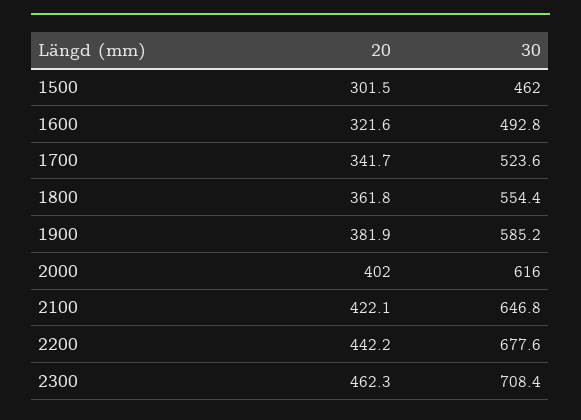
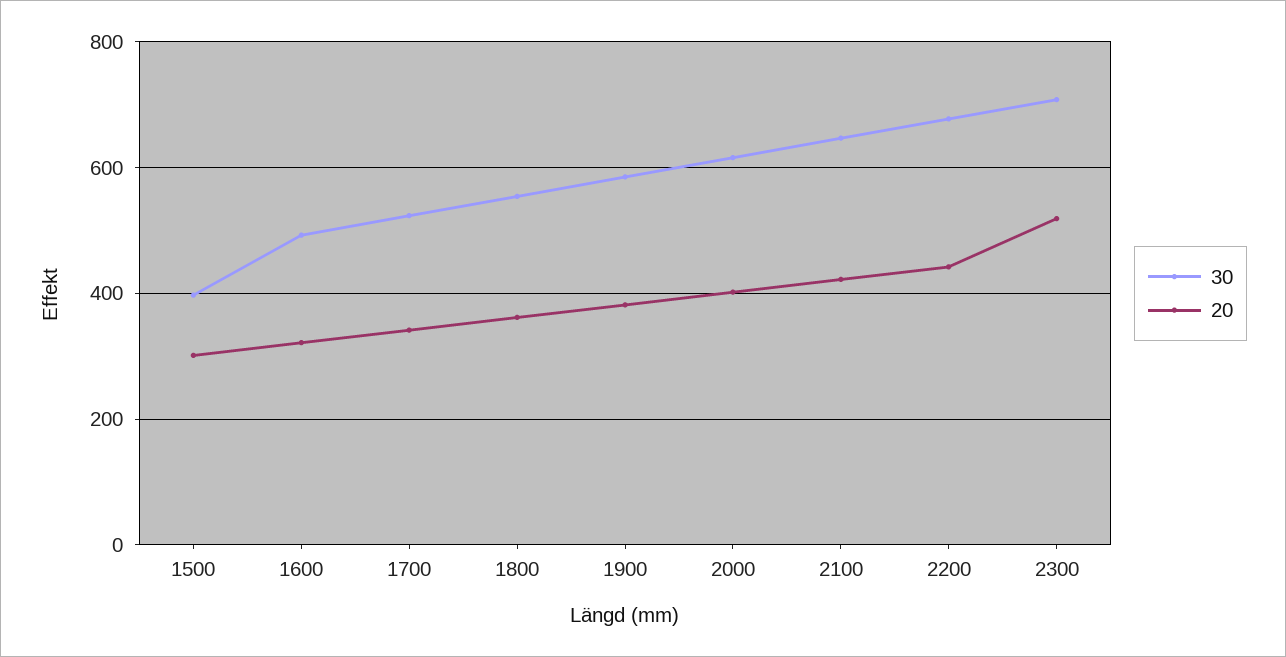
30, 1500: 462 -> 400
20, 2300: 462.3 -> 520

